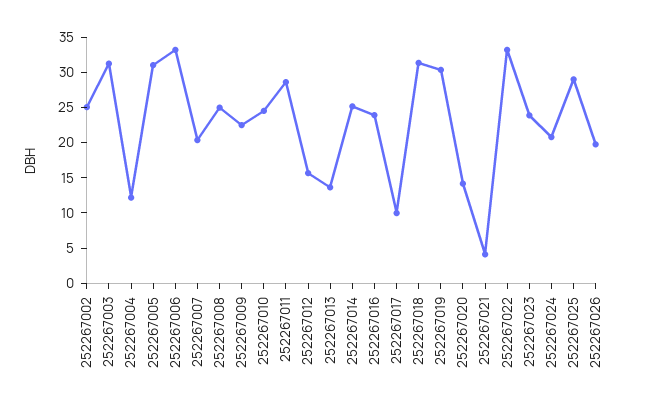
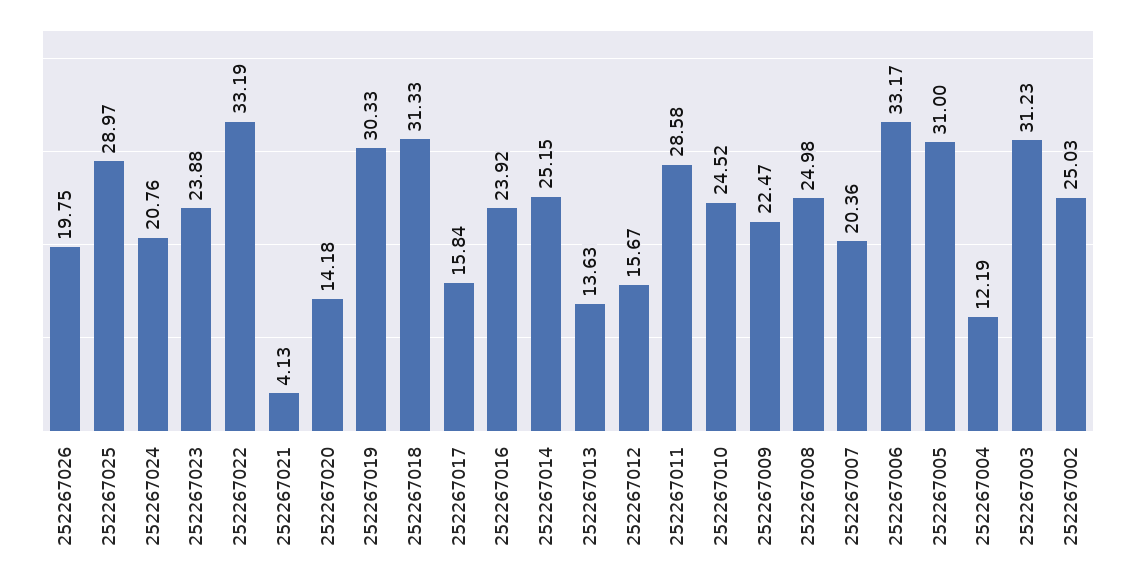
252267017: 10 -> 15.84

